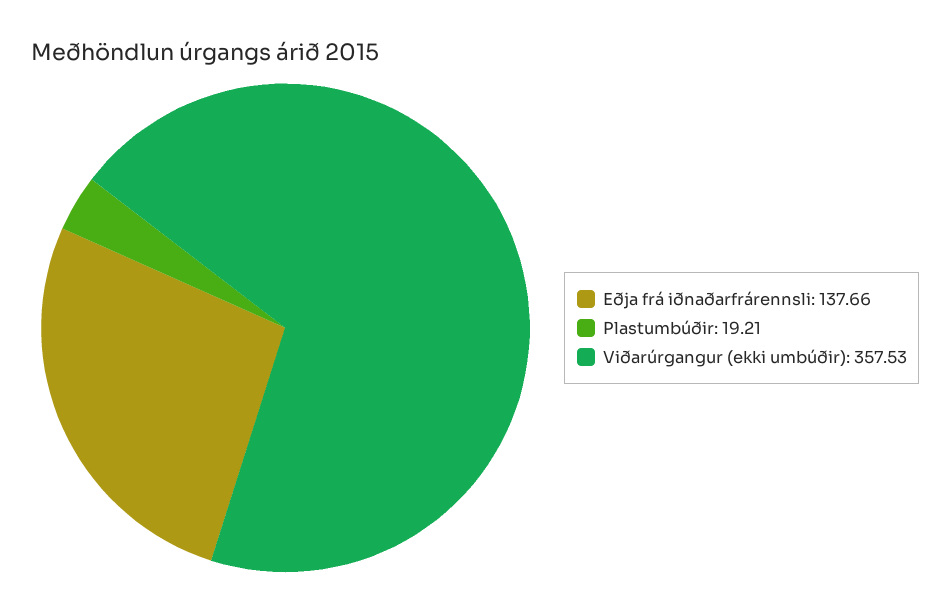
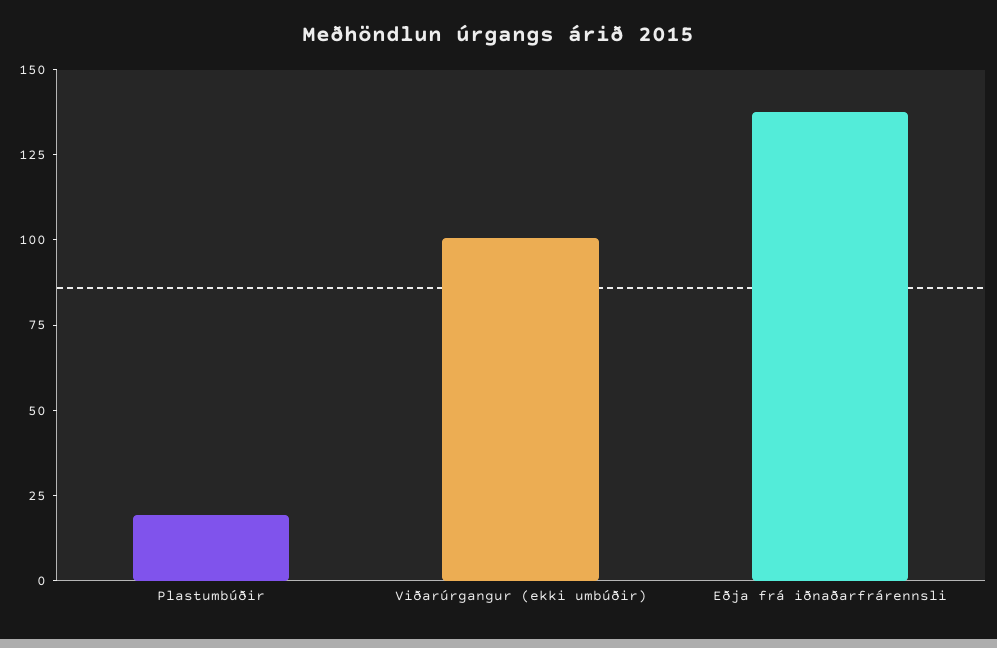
Viðarúrgangur (ekki umbúðir): 357.53 -> 100

